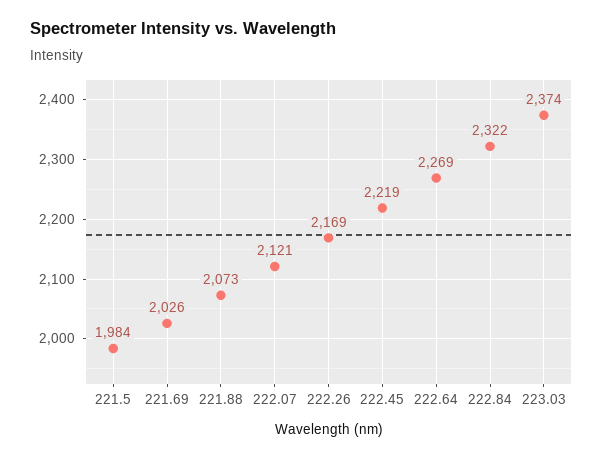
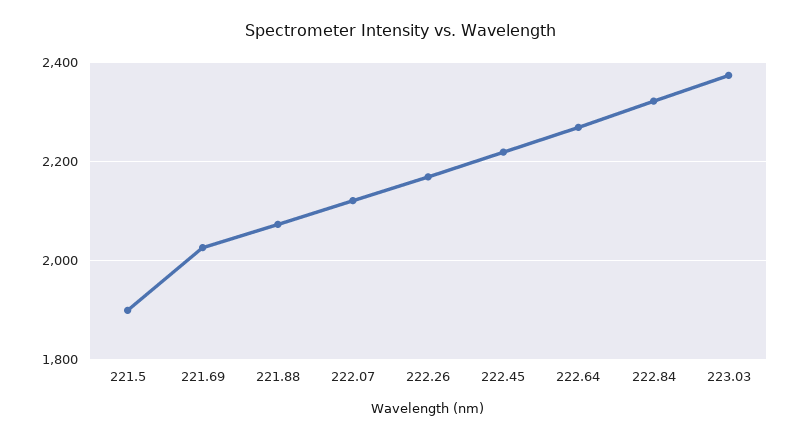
221.5: 1984 -> 1900

